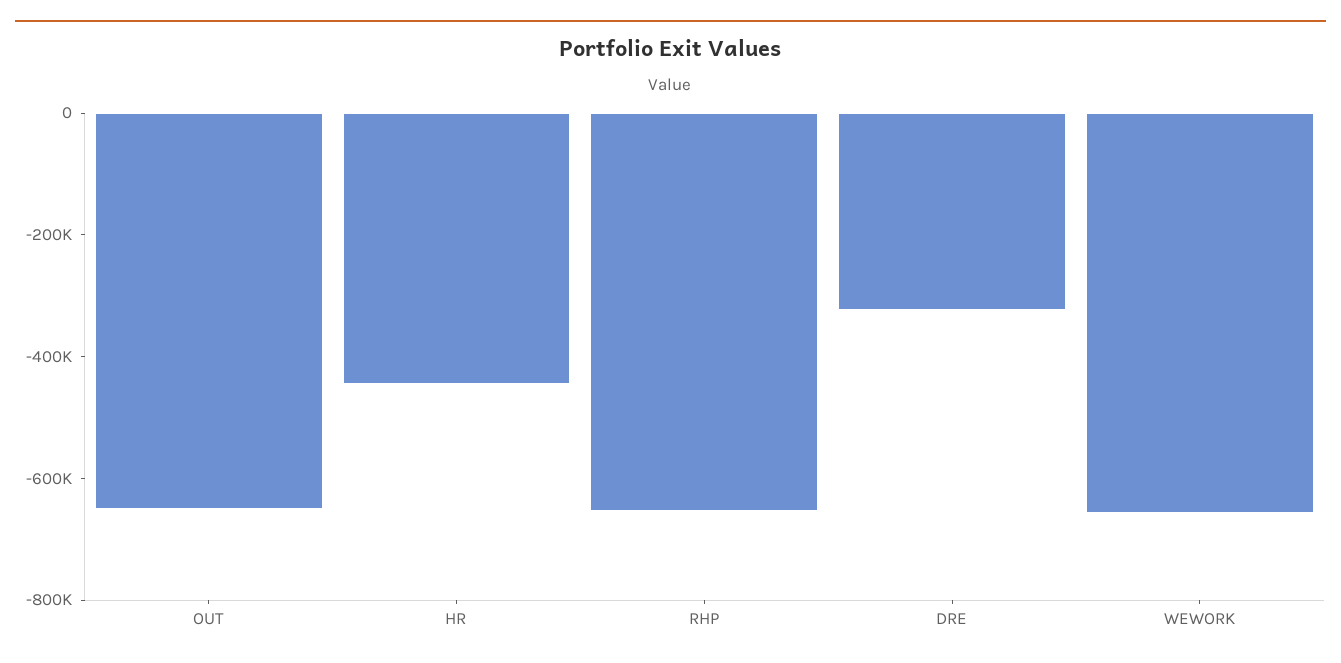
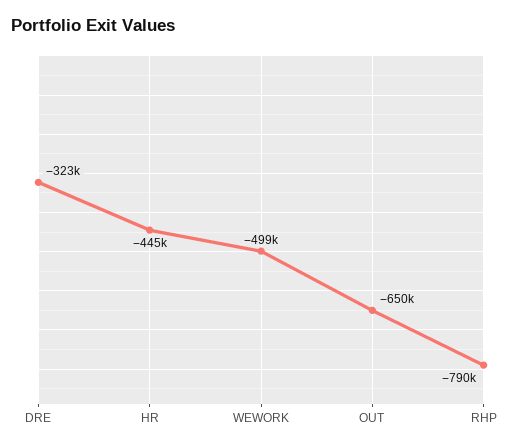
RHP: -650000 -> -790000
WEWORK: -650000 -> -499000

